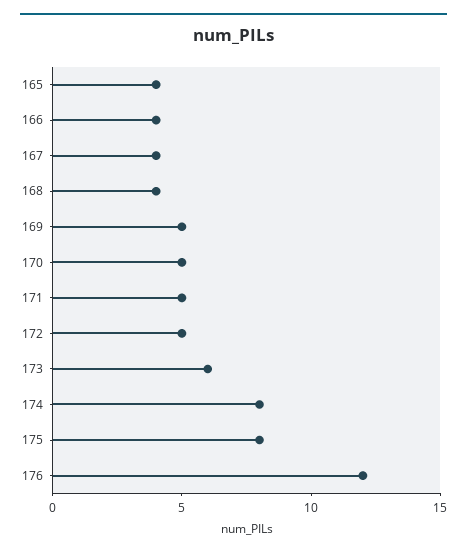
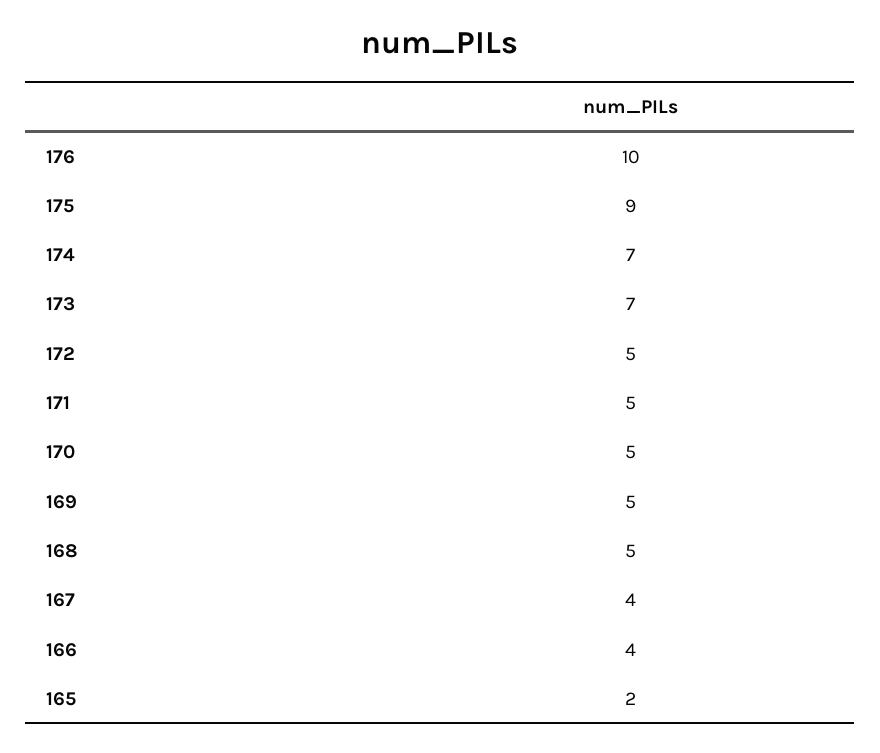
165: 4 -> 2
168: 4 -> 5
173: 6 -> 7
174: 8 -> 7
175: 8 -> 9
176: 12 -> 10

